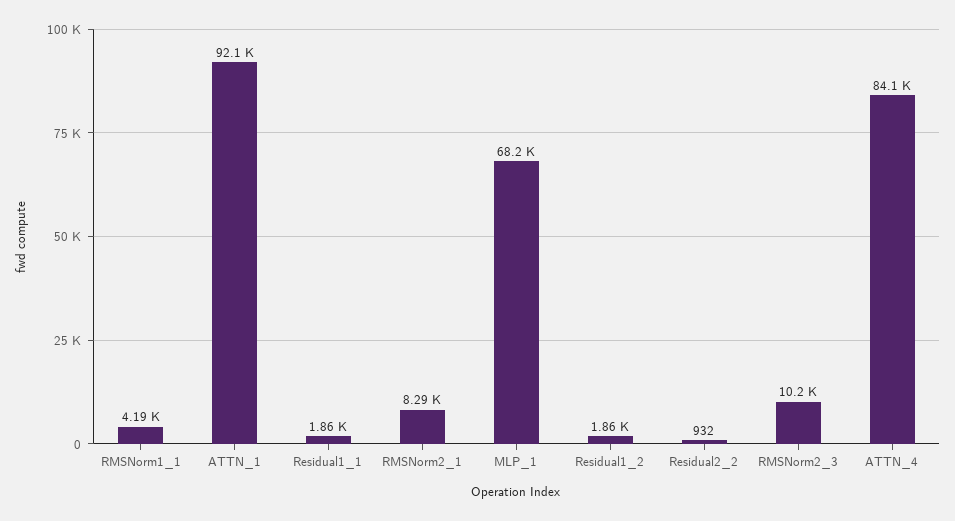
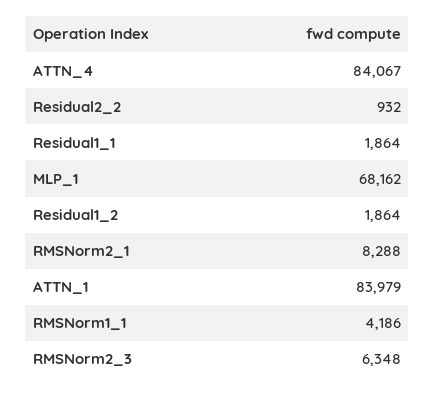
ATTN_1: 92100 -> 83979
RMSNorm2_3: 10200 -> 6348

